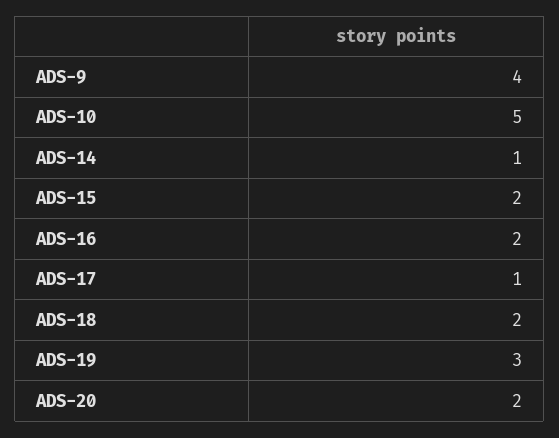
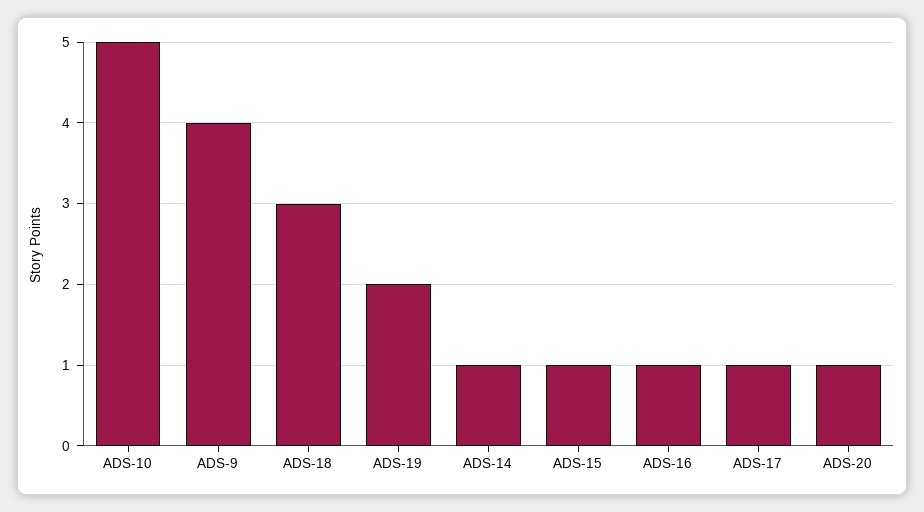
ADS-15: 2 -> 1
ADS-16: 2 -> 1
ADS-18: 2 -> 3
ADS-19: 3 -> 2
ADS-20: 2 -> 1

